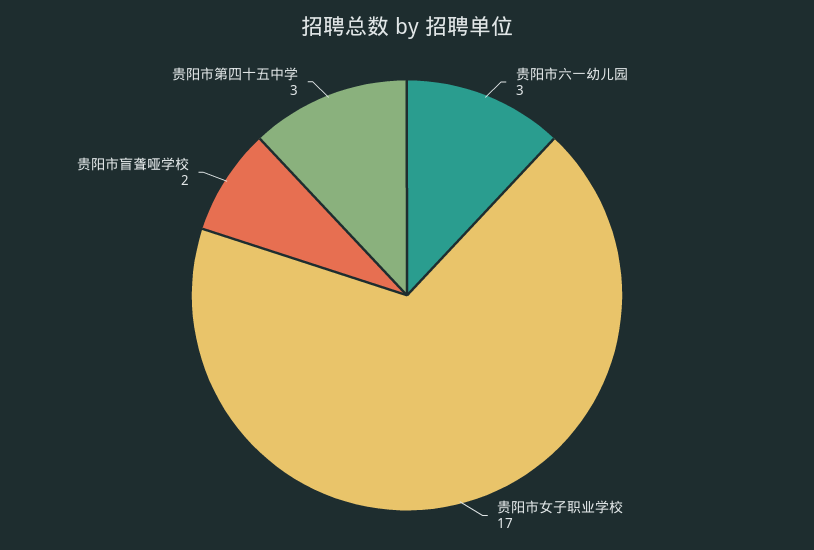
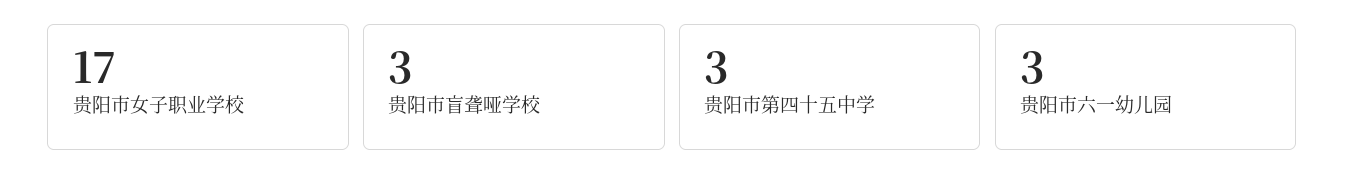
贵阳市盲聋哑学校: 2 -> 3

